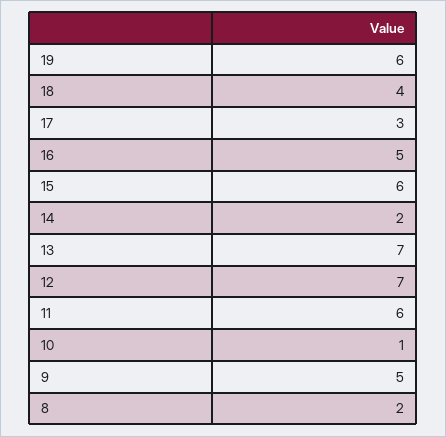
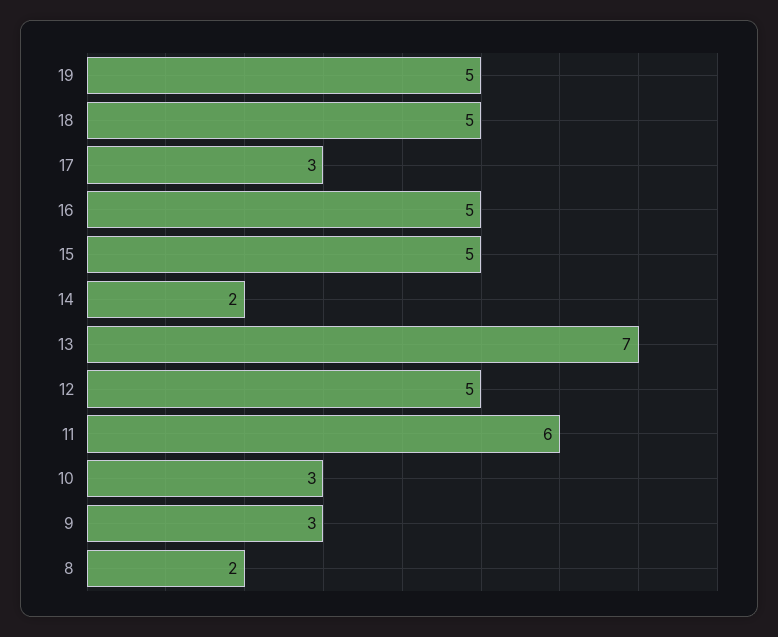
19: 6 -> 5
18: 4 -> 5
15: 6 -> 5
12: 7 -> 5
10: 1 -> 3
9: 5 -> 3

